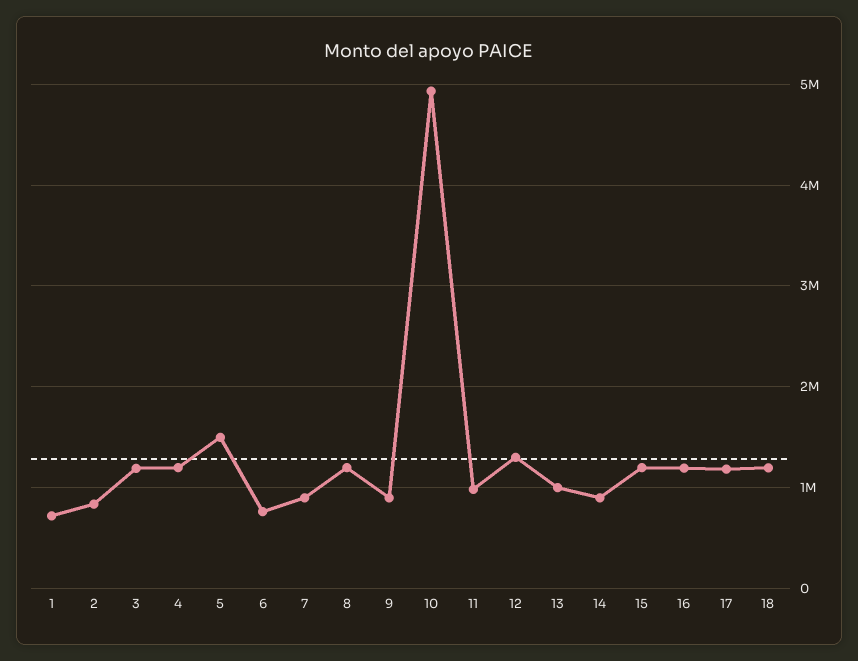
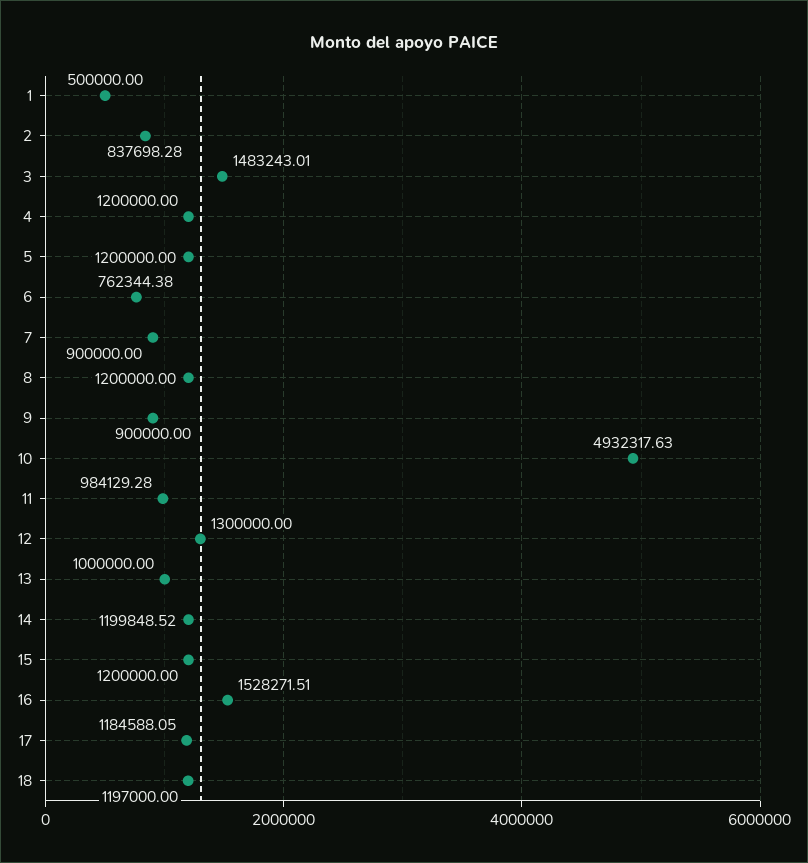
1: 700000 -> 500000
3: 1200000 -> 1483243.01
5: 1500000 -> 1200000
14: 900000 -> 1199848.52
16: 1200000 -> 1528271.51

